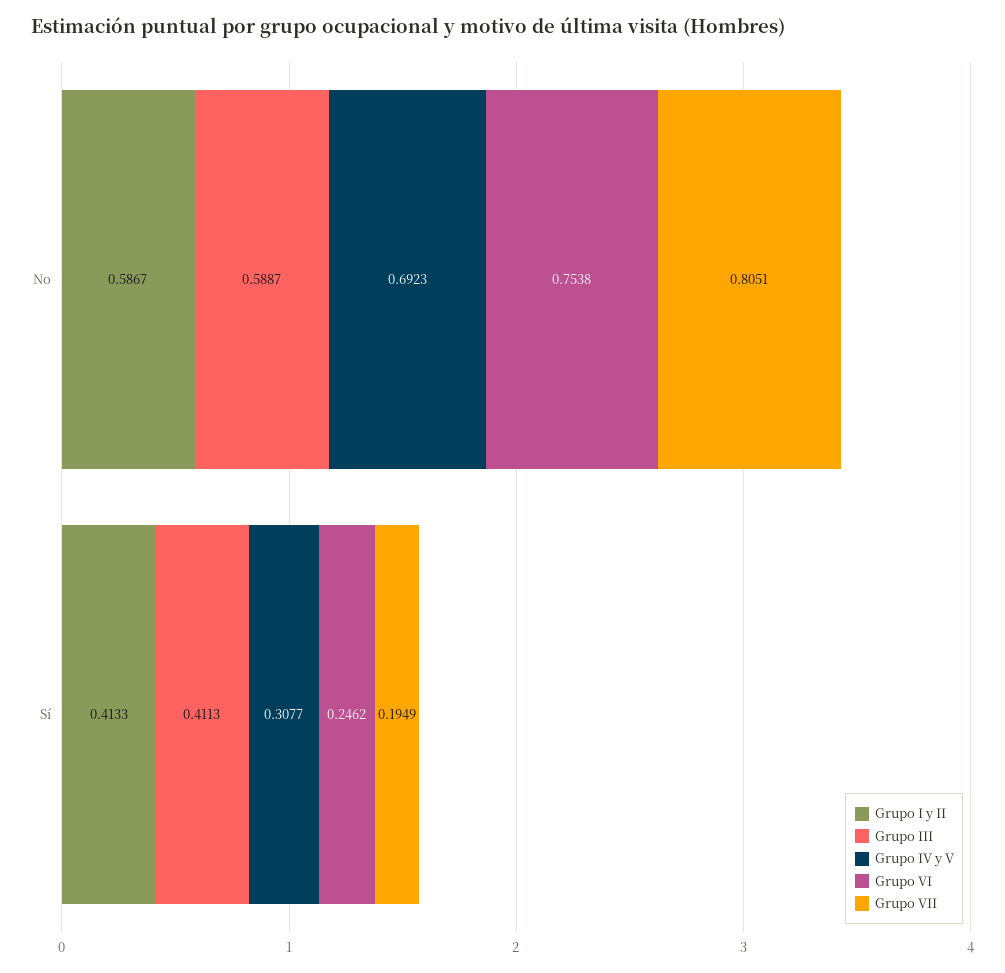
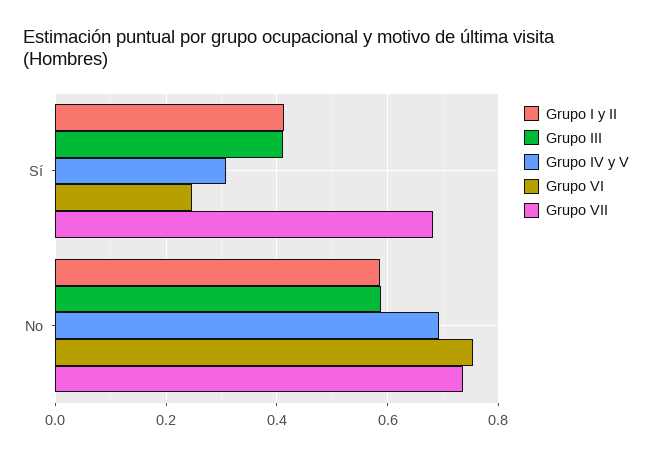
Grupo VII, No: 0.8051 -> 0.74
Grupo VII, Sí: 0.1949 -> 0.68

